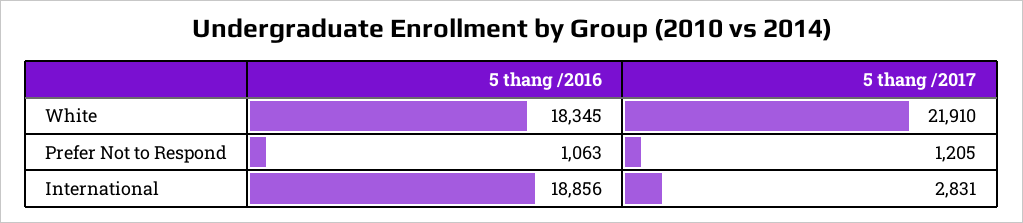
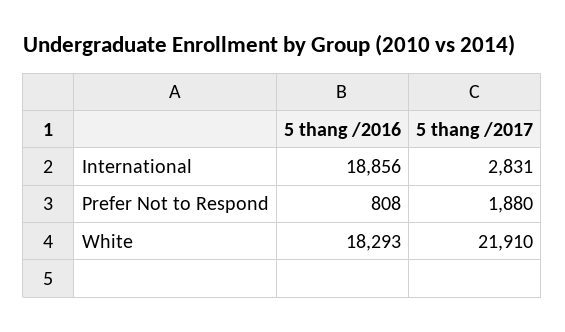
5 thang /2016, White: 18345 -> 18293
5 thang /2016, Prefer Not to Respond: 1063 -> 808
5 thang /2017, Prefer Not to Respond: 1205 -> 1880

